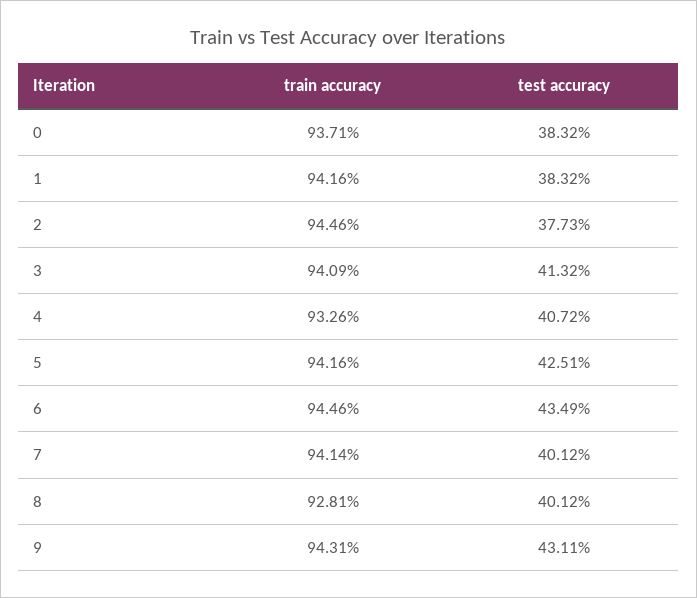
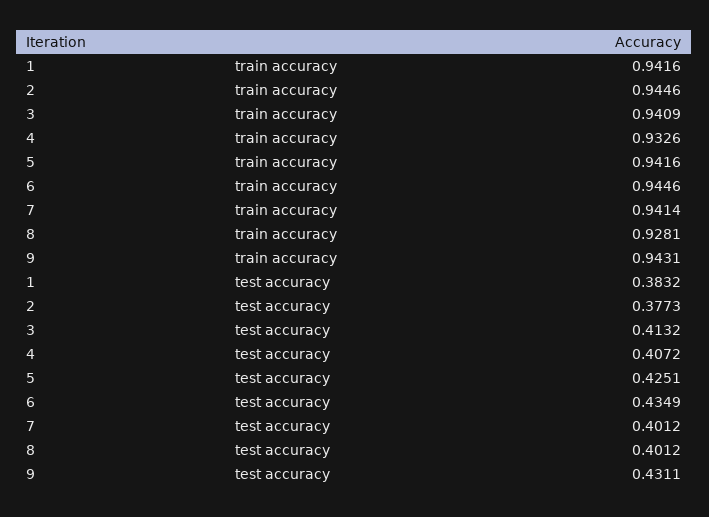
train accuracy, 0: 0.9371 -> none
test accuracy, 0: 0.3832 -> none

